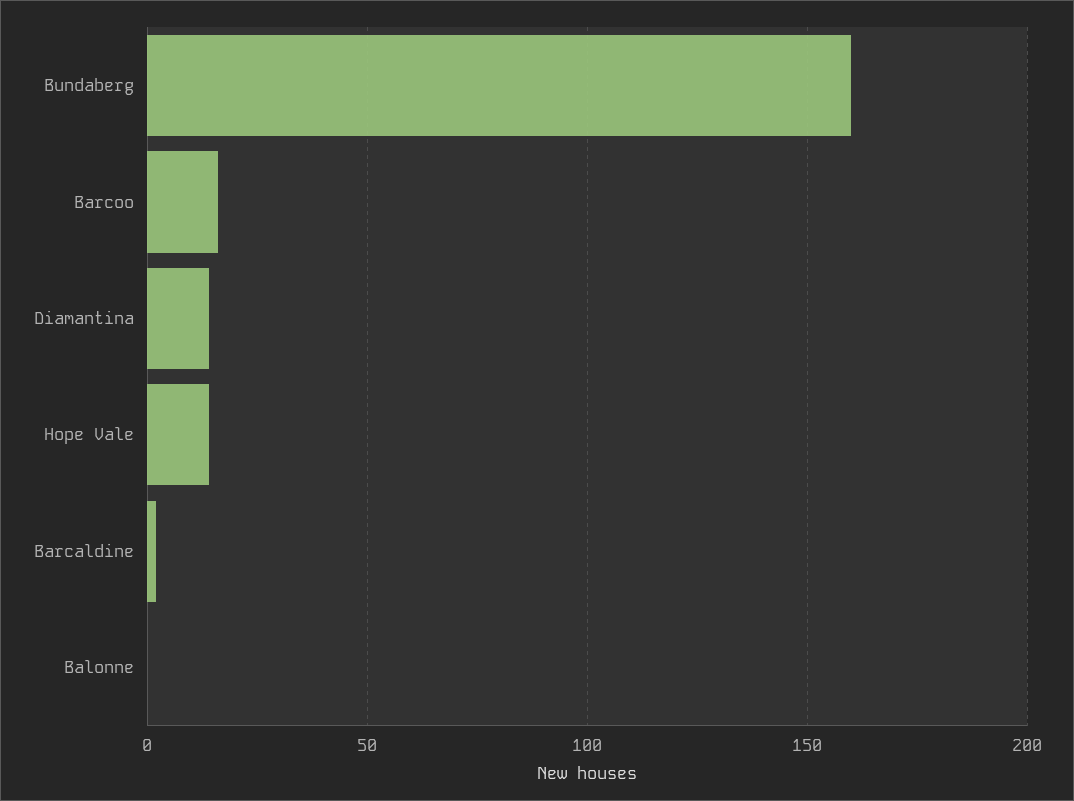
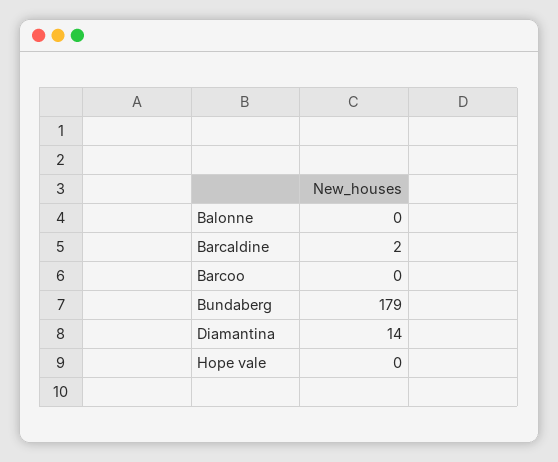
Bundaberg: 160 -> 179
Barcoo: 15 -> 0
Hope Vale: 15 -> 0

